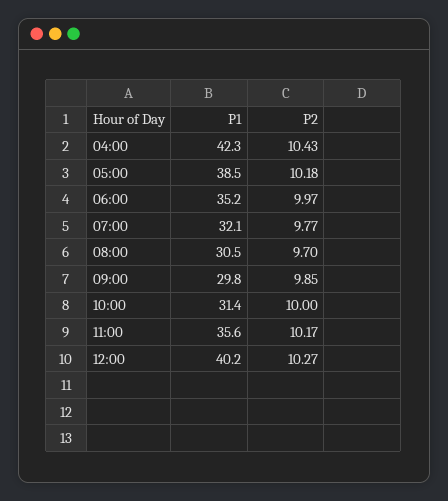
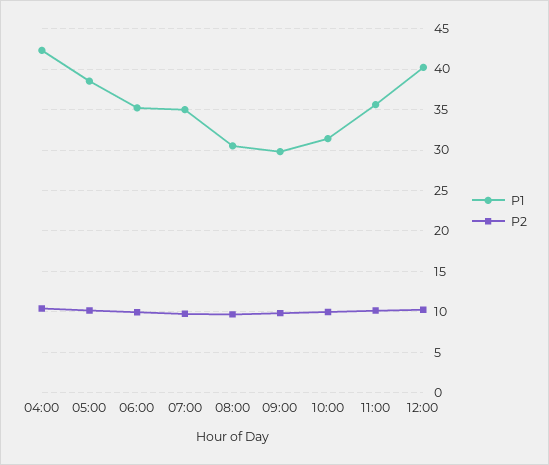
P1, 07:00: 32.1 -> 35

